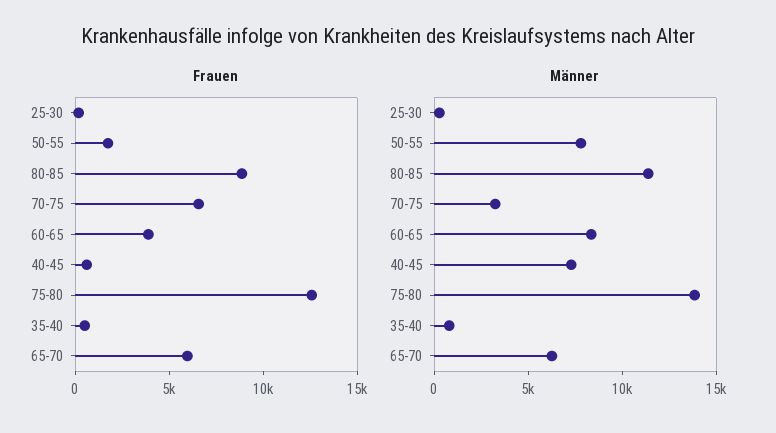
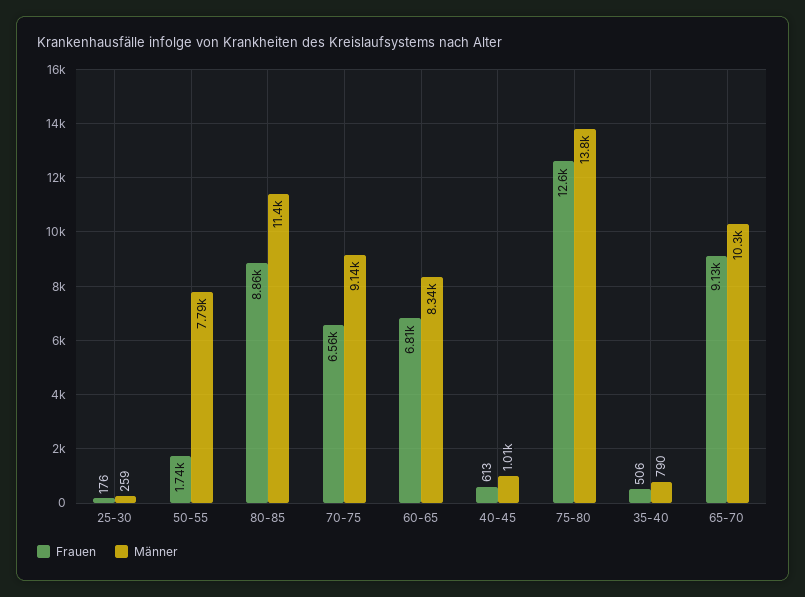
Frauen, 60-65: 4000 -> 6810
Frauen, 65-70: 6000 -> 9130
Männer, 70-75: 3000 -> 9140
Männer, 40-45: 7000 -> 1010
Männer, 65-70: 6000 -> 10300

